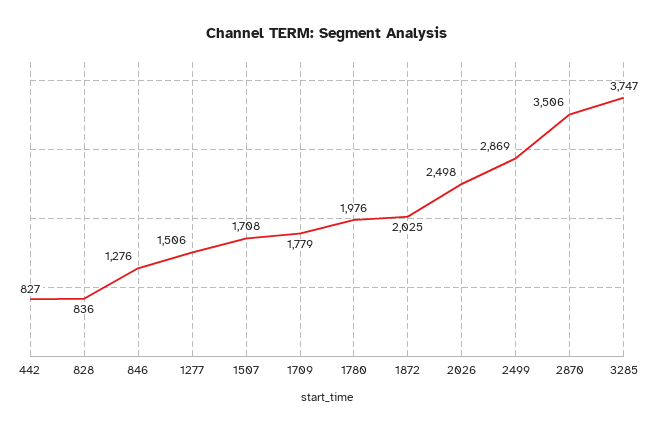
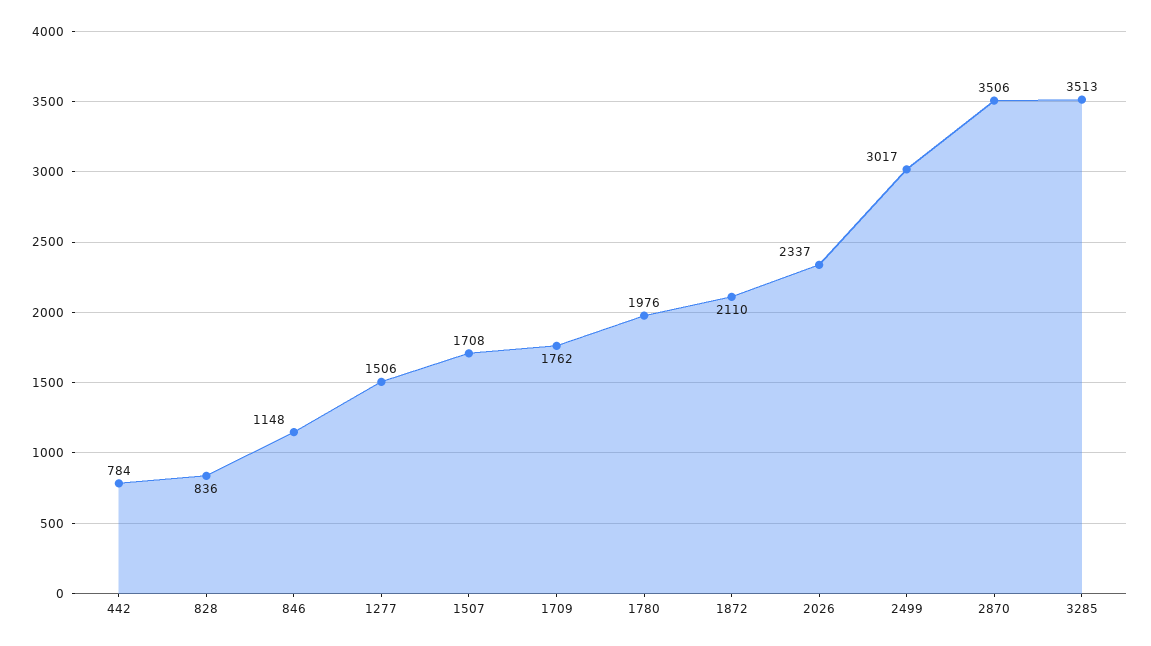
442: 827 -> 784
846: 1276 -> 1148
1709: 1779 -> 1762
1872: 2025 -> 2110
2026: 2498 -> 2337
2499: 2869 -> 3017
3285: 3747 -> 3513

